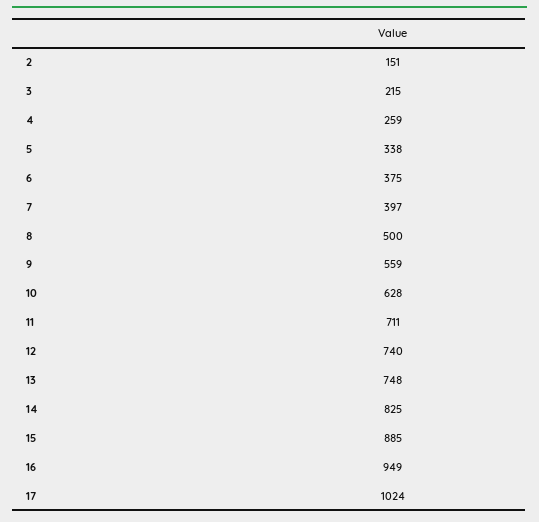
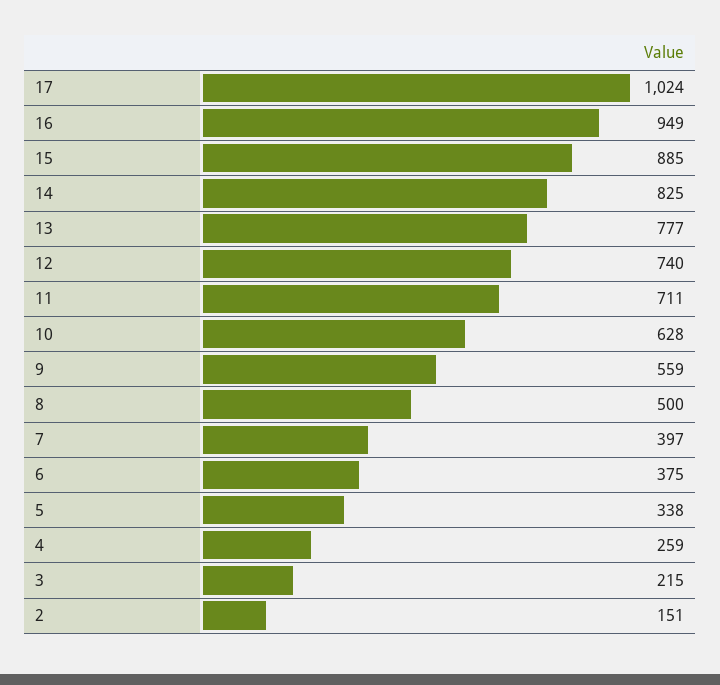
13: 748 -> 777

